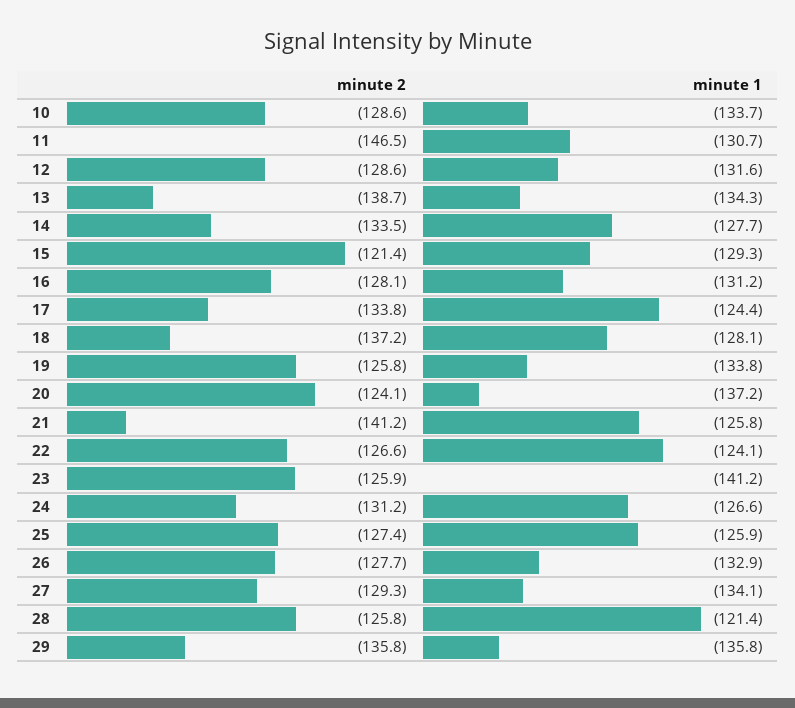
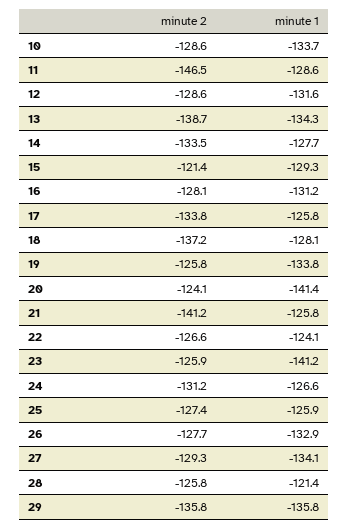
minute 1, 11: -130.7 -> -128.6
minute 1, 17: -124.4 -> -125.8
minute 1, 20: -137.2 -> -141.4

